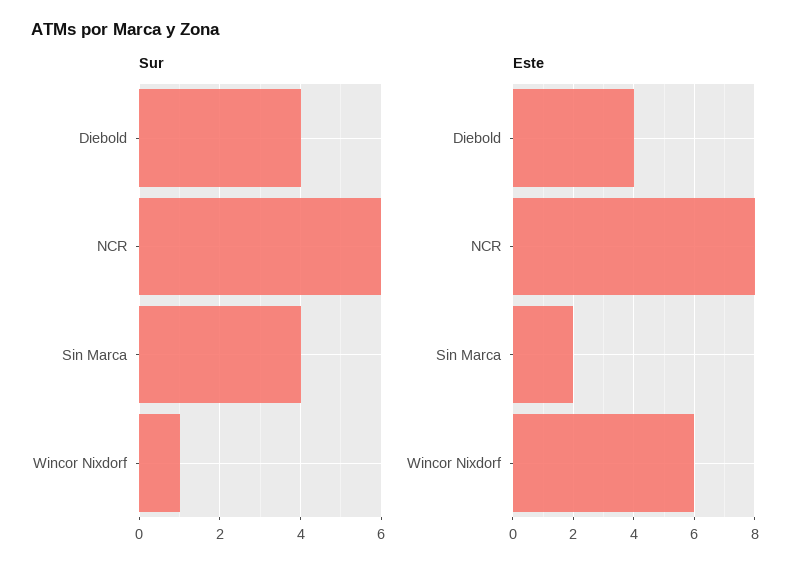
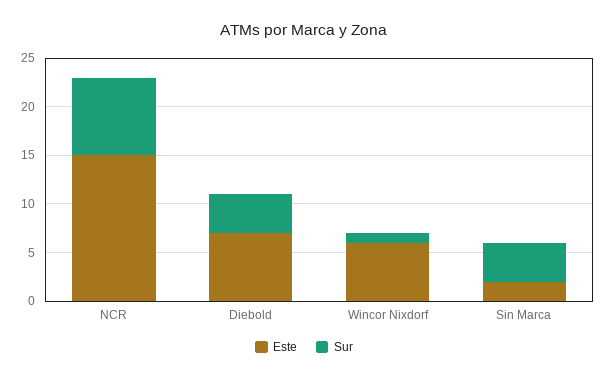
Sur, NCR: 6 -> 8
Este, Diebold: 4 -> 7
Este, NCR: 8 -> 15

